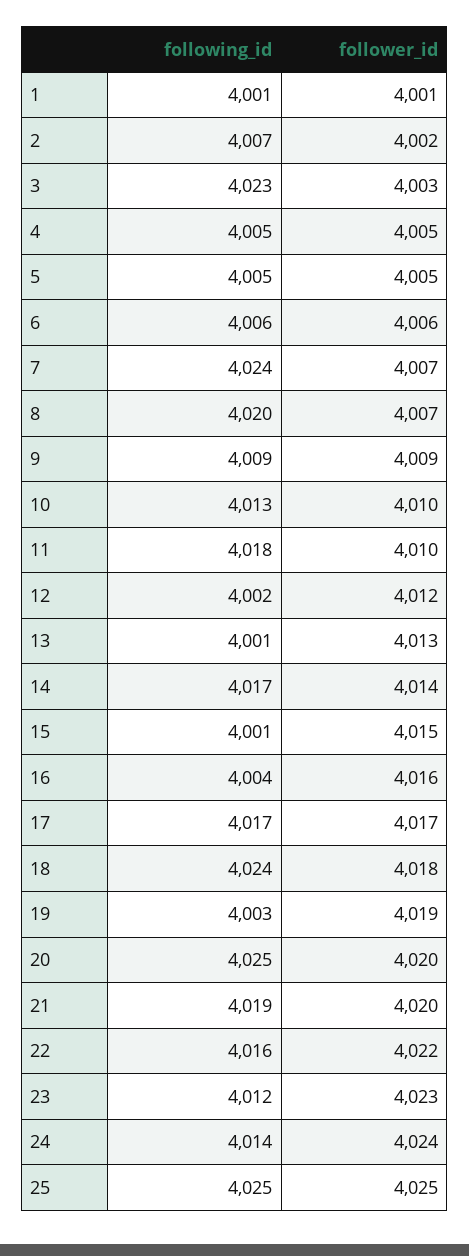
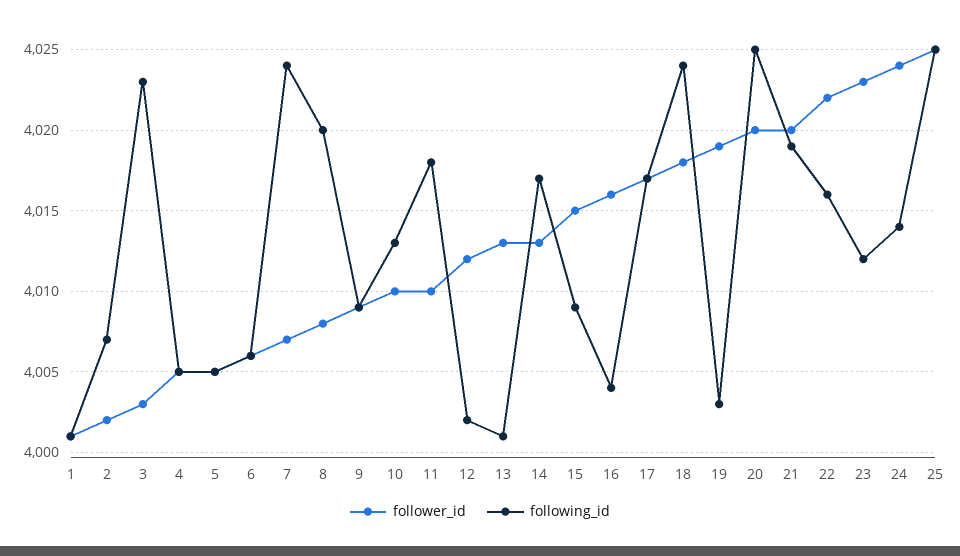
follower_id, 8: 4007 -> 4008
follower_id, 14: 4014 -> 4013
following_id, 15: 4001 -> 4009

